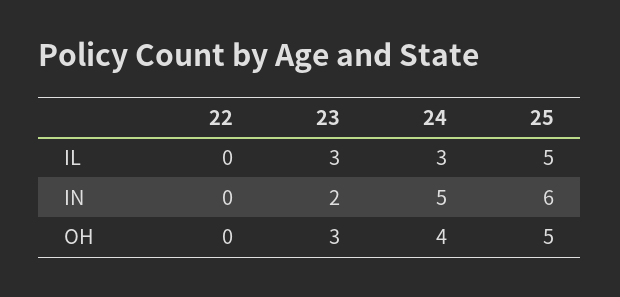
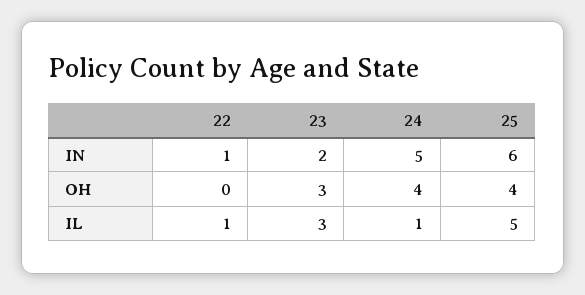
22, IL: 0 -> 1
24, IL: 3 -> 1
22, IN: 0 -> 1
25, OH: 5 -> 4

